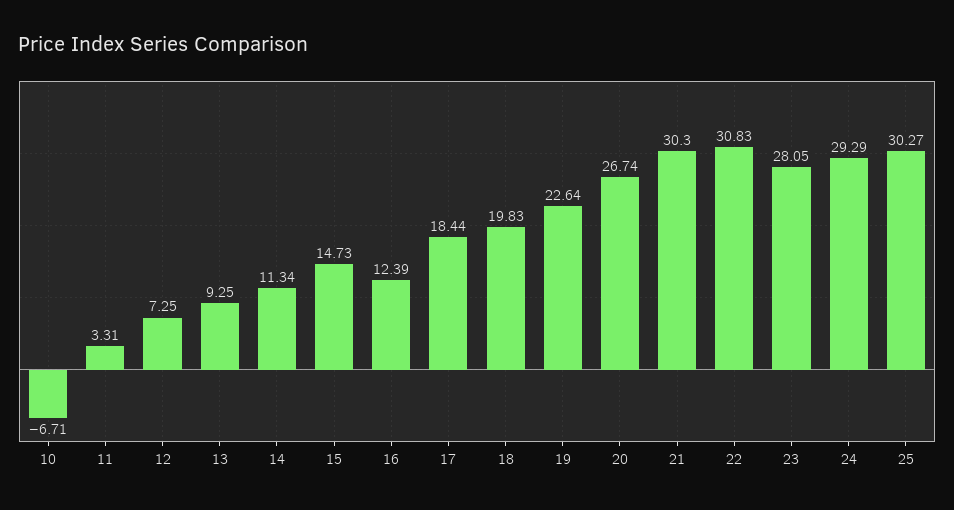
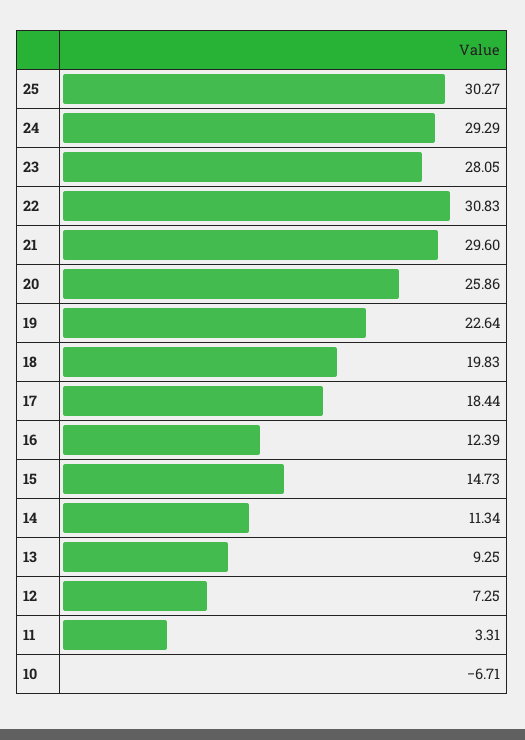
20: 26.74 -> 25.86
21: 30.3 -> 29.6

